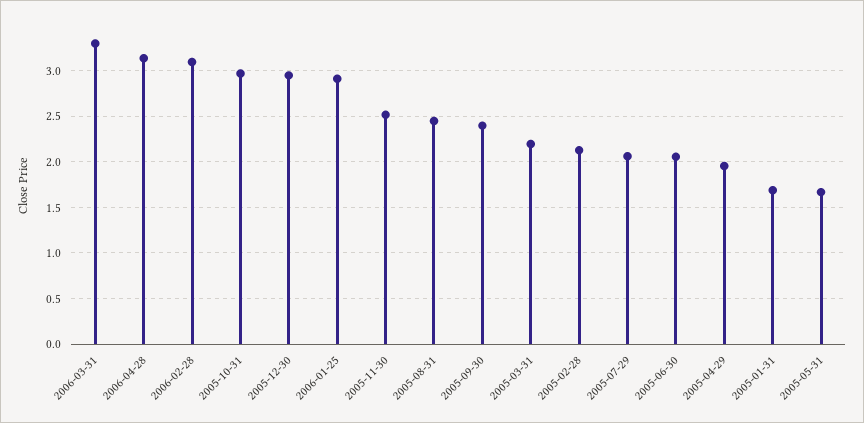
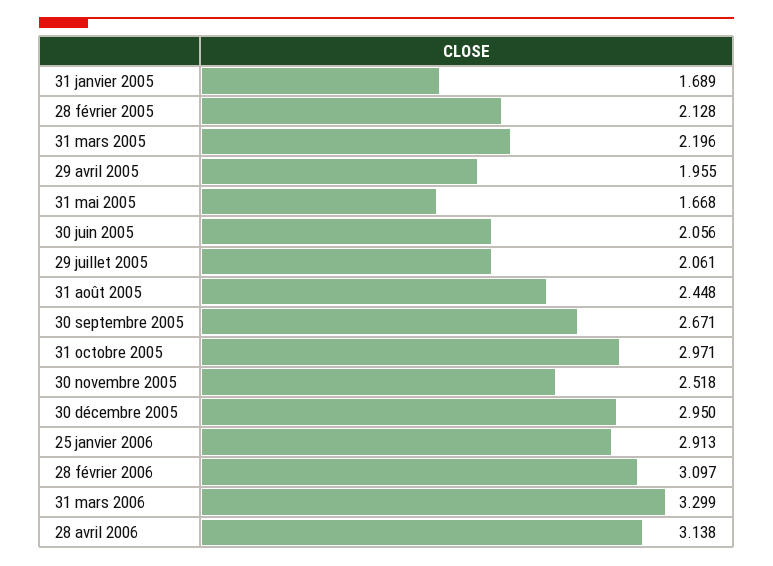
2005-09-30: 2.4 -> 2.671

